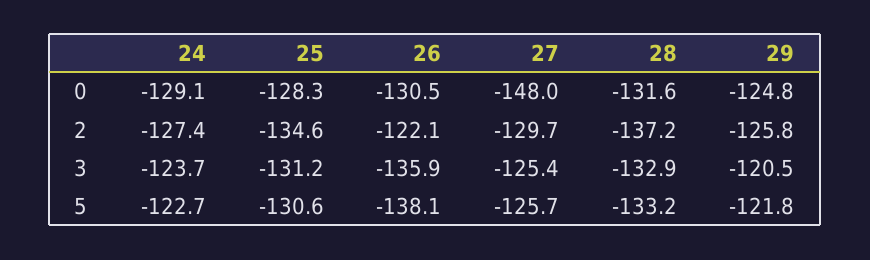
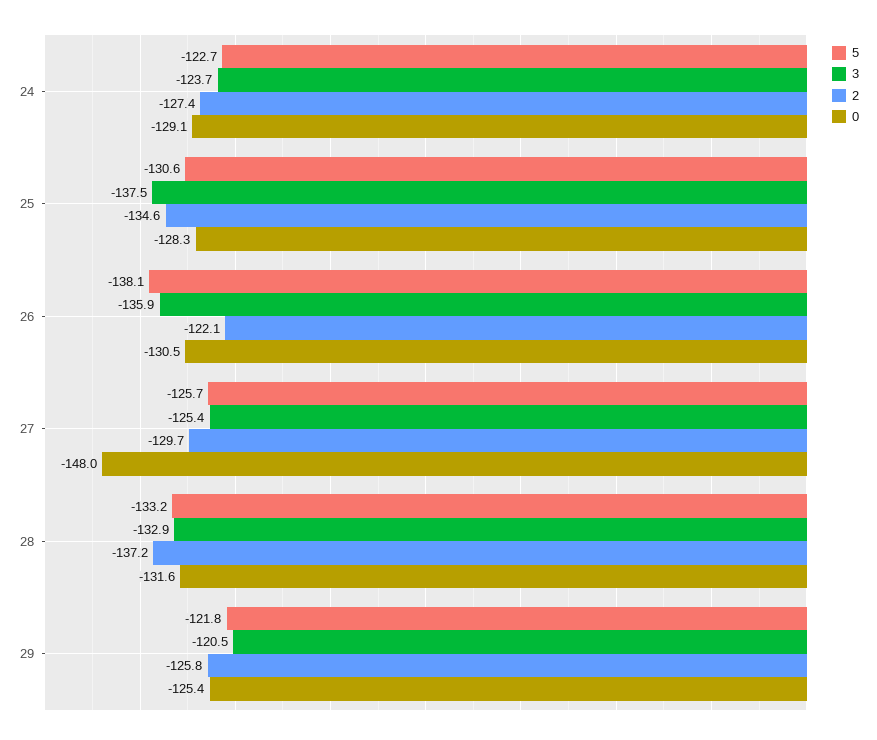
0, 29: -124.8 -> -125.4
3, 25: -131.2 -> -137.5

